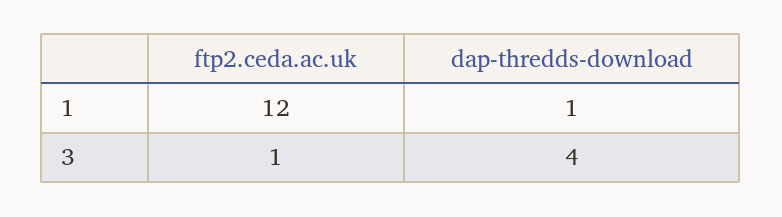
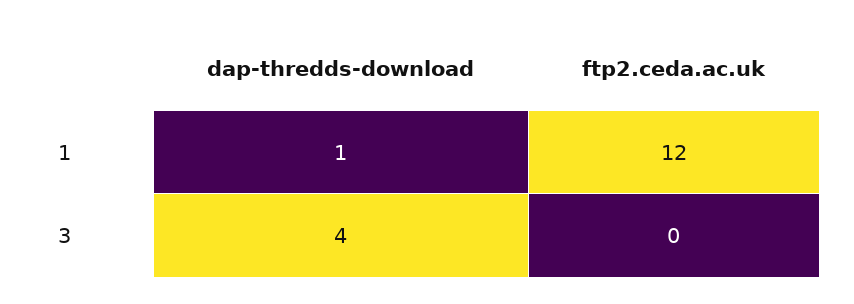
ftp2.ceda.ac.uk, 3: 1 -> 0

